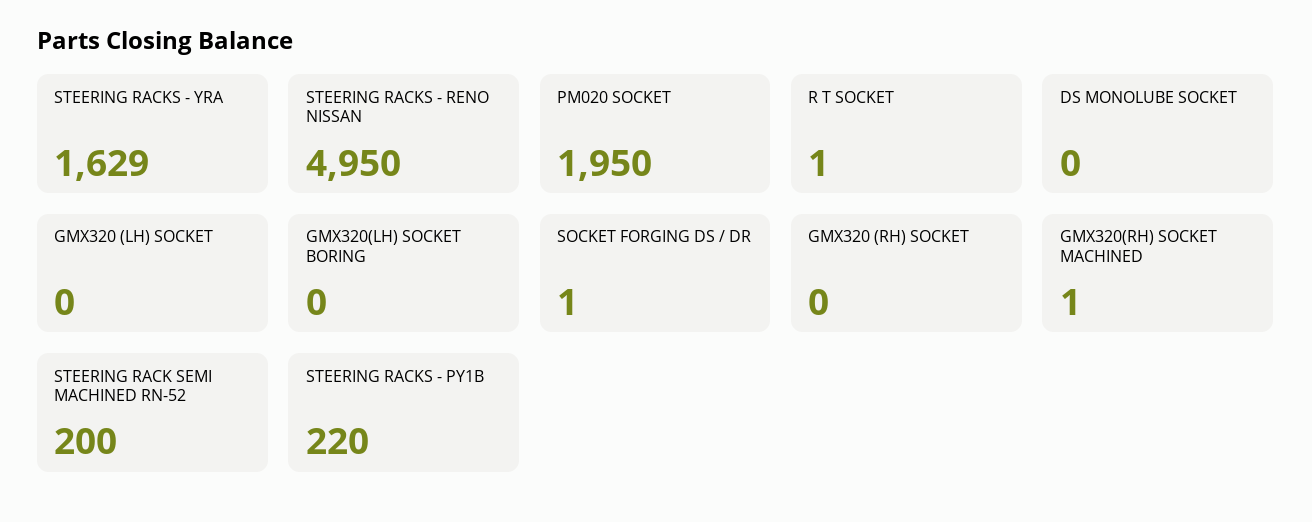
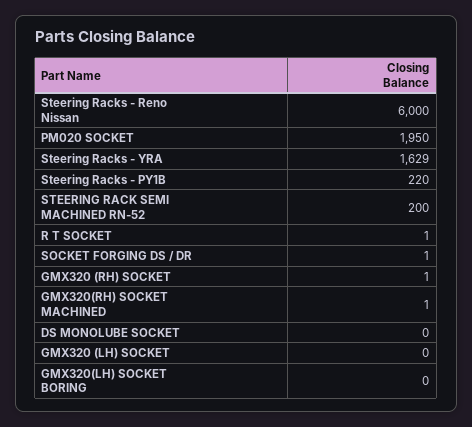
STEERING RACKS - RENO NISSAN: 4950 -> 6000
GMX320 (RH) SOCKET: 0 -> 1

